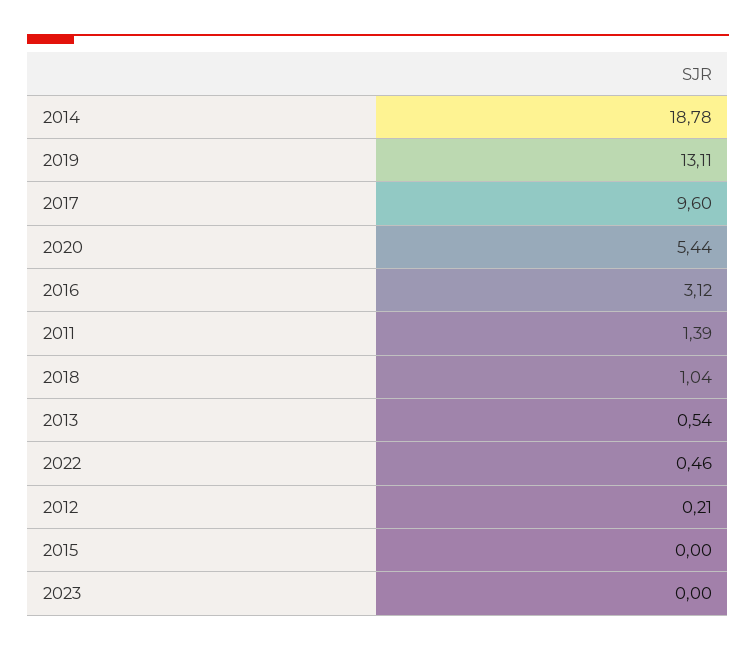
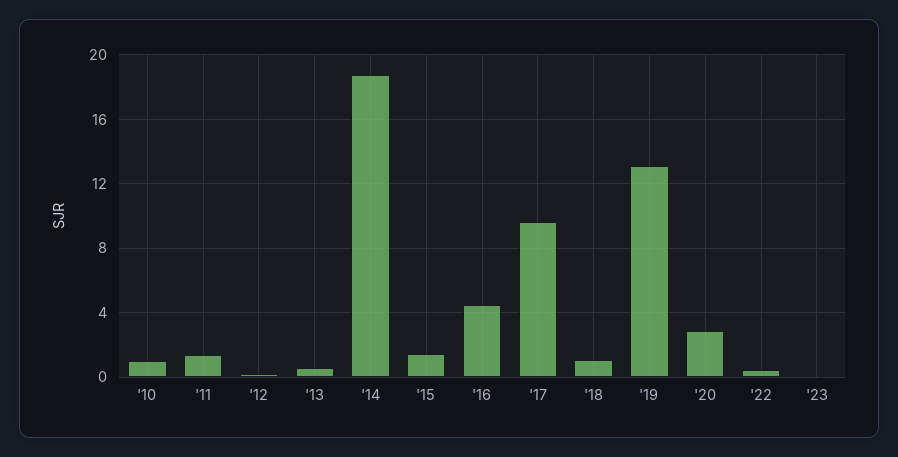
2020: 5.44 -> 3
2016: 3.12 -> 4.5
2015: 0 -> 1.5
'10: none -> 1

